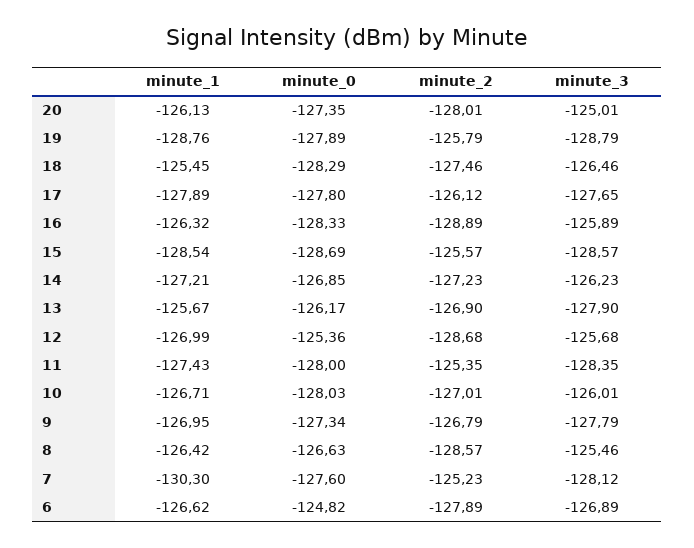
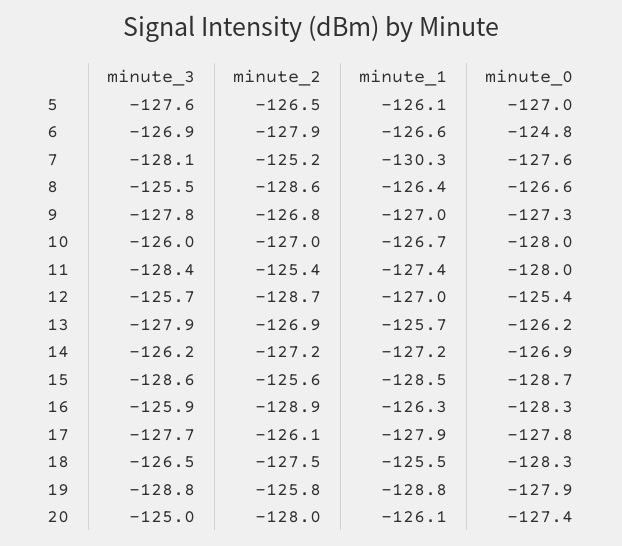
minute_3, 5: none -> -127.6
minute_2, 5: none -> -126.5
minute_1, 5: none -> -126.1
minute_0, 5: none -> -127

